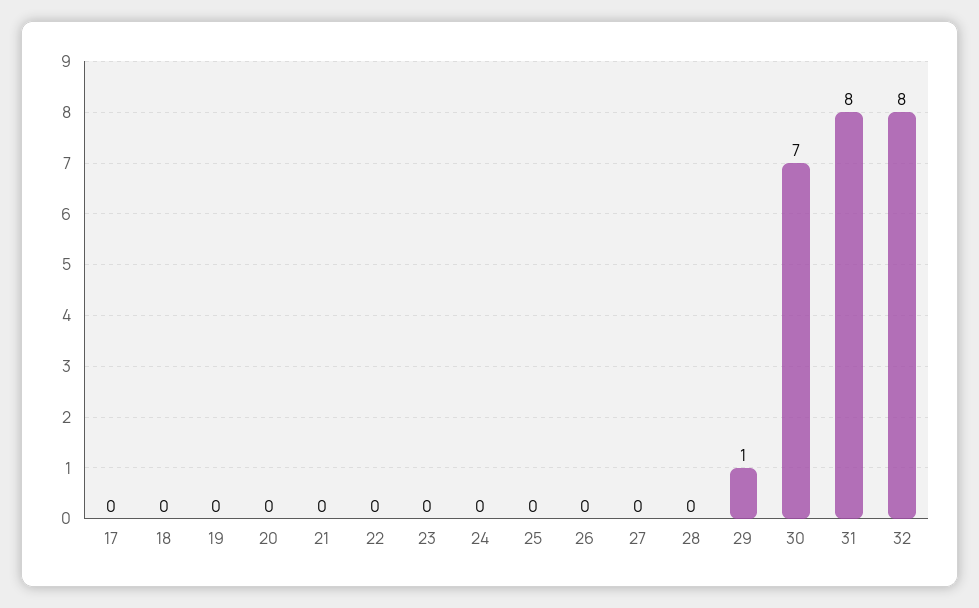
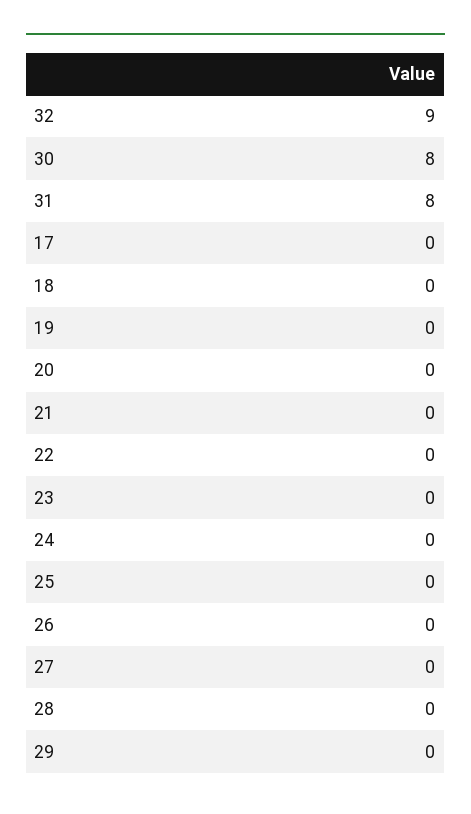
29: 1 -> 0
30: 7 -> 8
32: 8 -> 9

